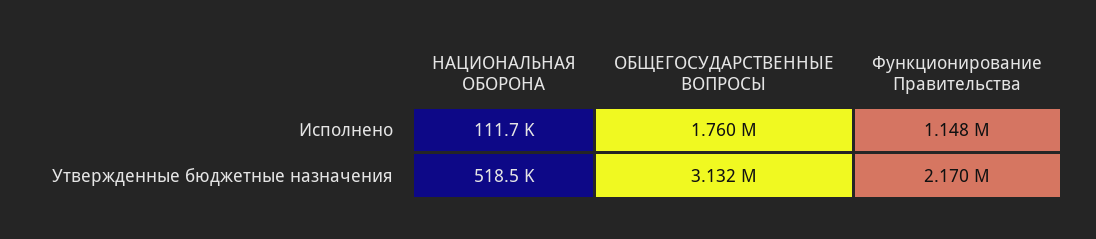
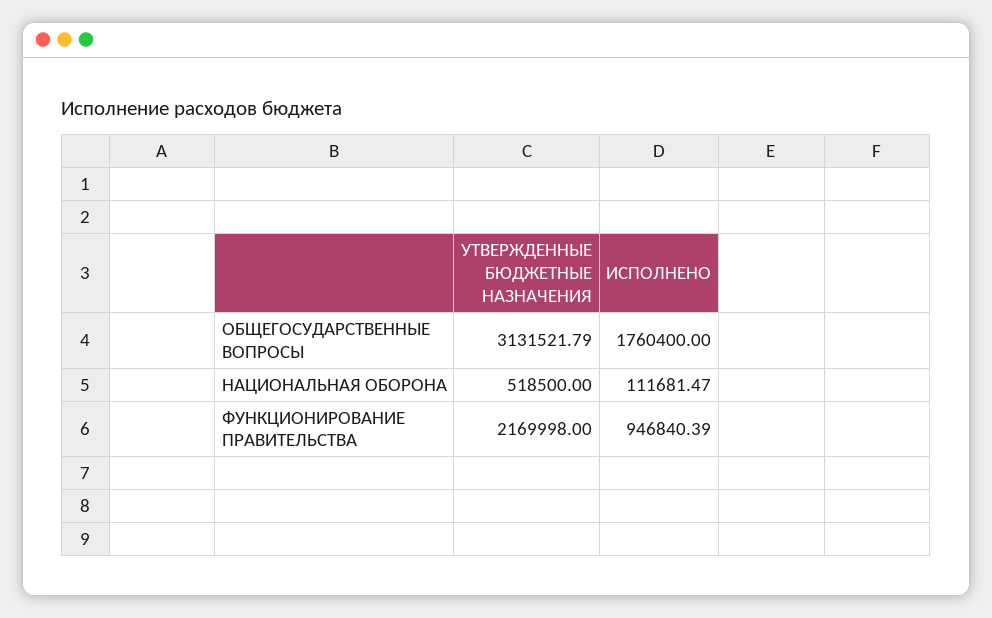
Функционирование Правительства, Исполнено: 1148000 -> 946840.39

